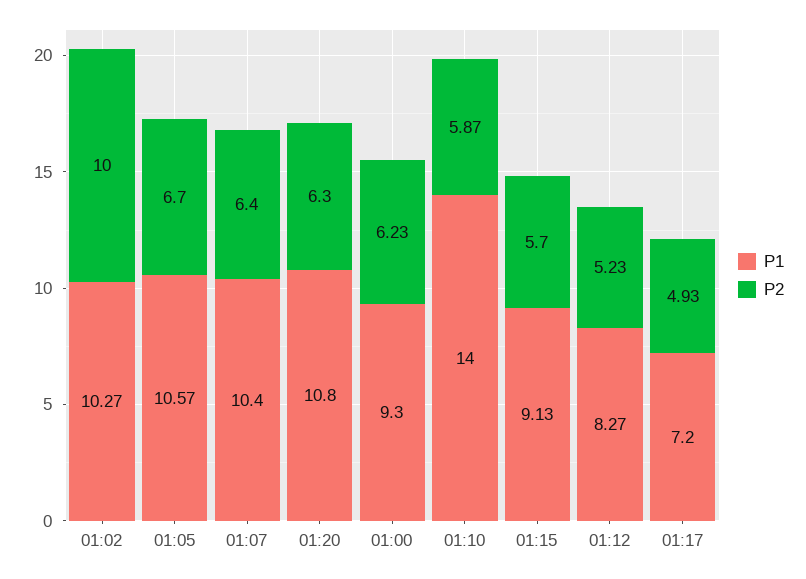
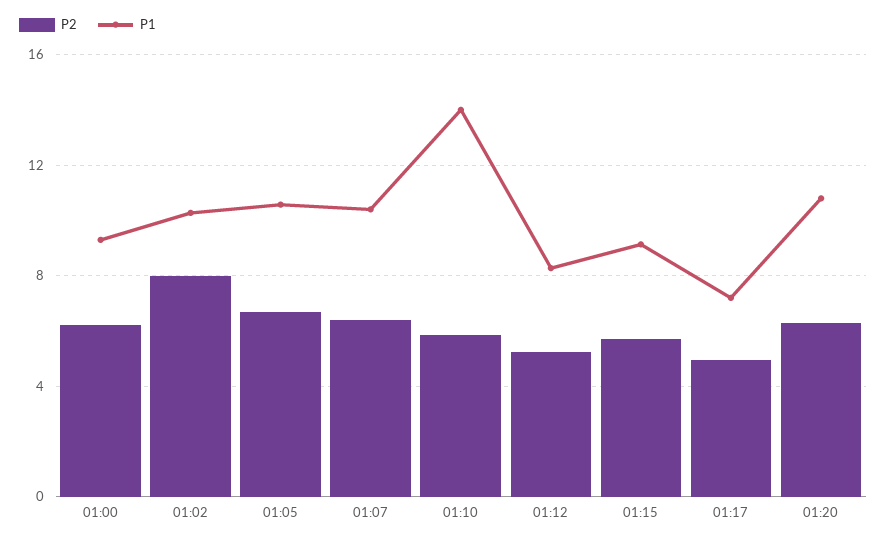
P2, 01:02: 10 -> 8

